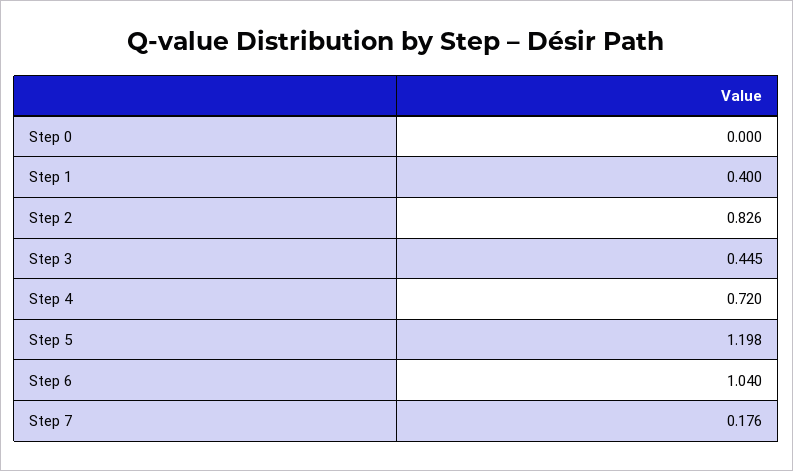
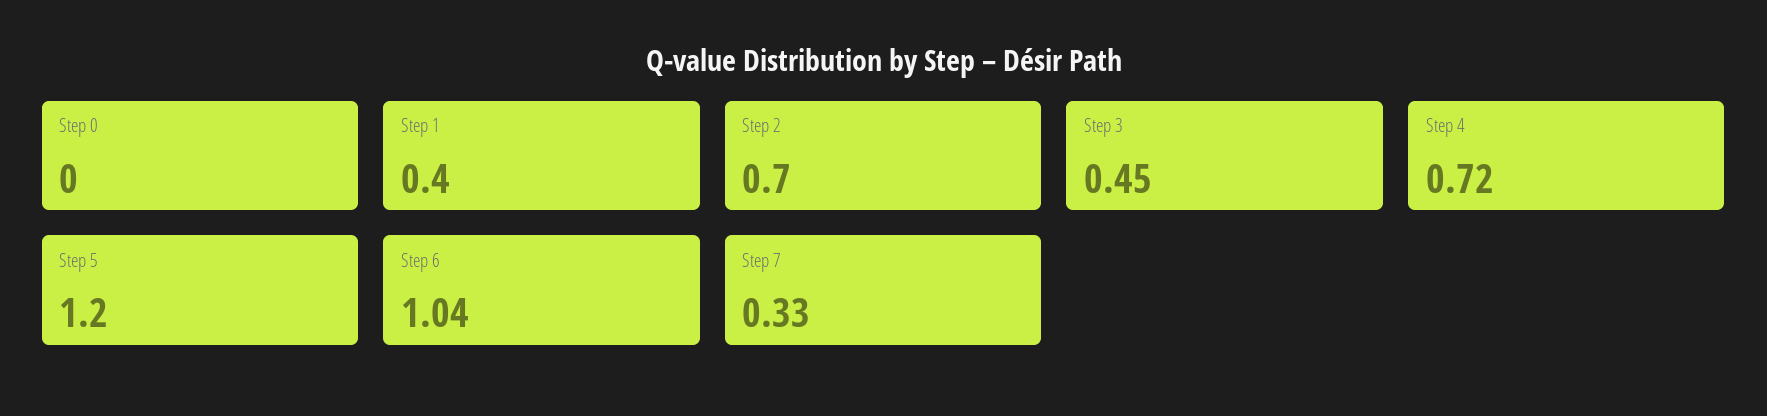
Step 2: 0.826 -> 0.7
Step 7: 0.176 -> 0.33

